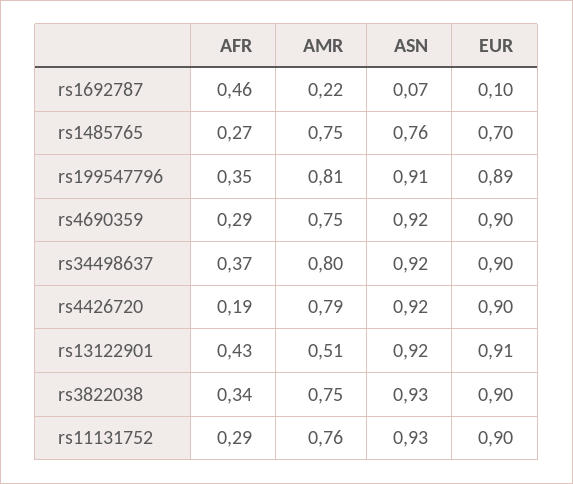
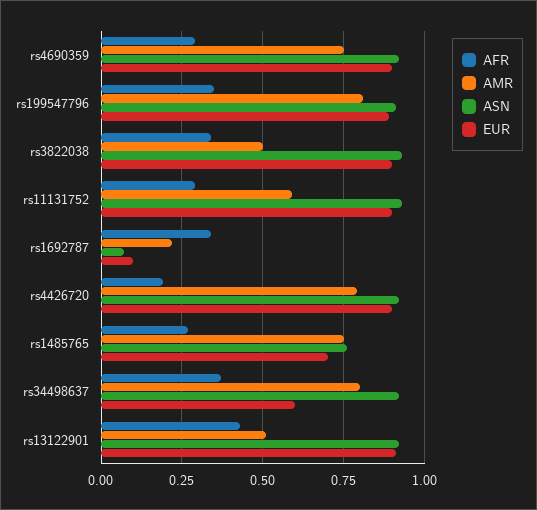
AFR, rs1692787: 0.46 -> 0.35
EUR, rs34498637: 0.9 -> 0.6
AMR, rs3822038: 0.75 -> 0.5
AMR, rs11131752: 0.76 -> 0.6

